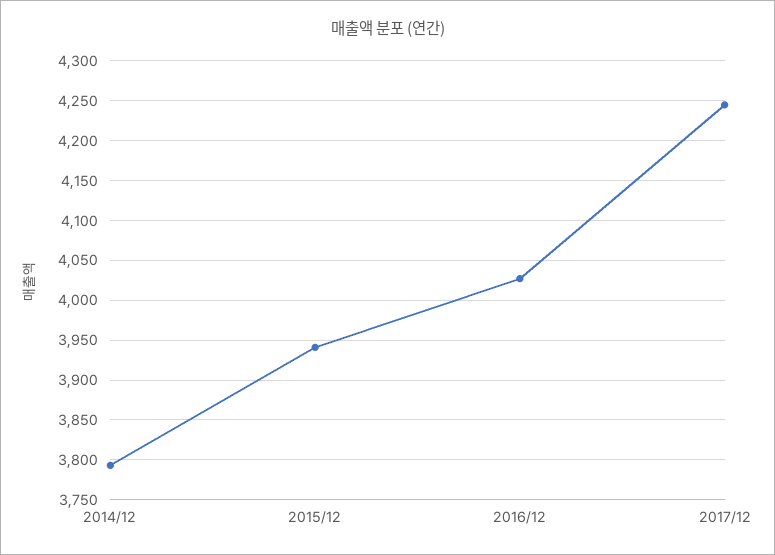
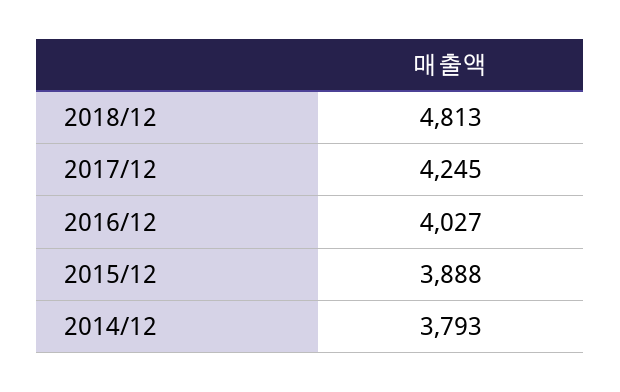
2015/12: 3940 -> 3888
2018/12: none -> 4813

